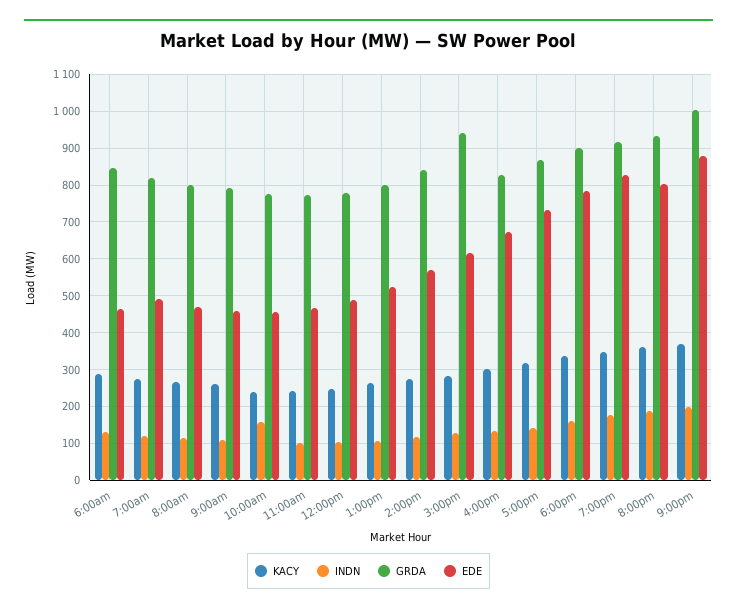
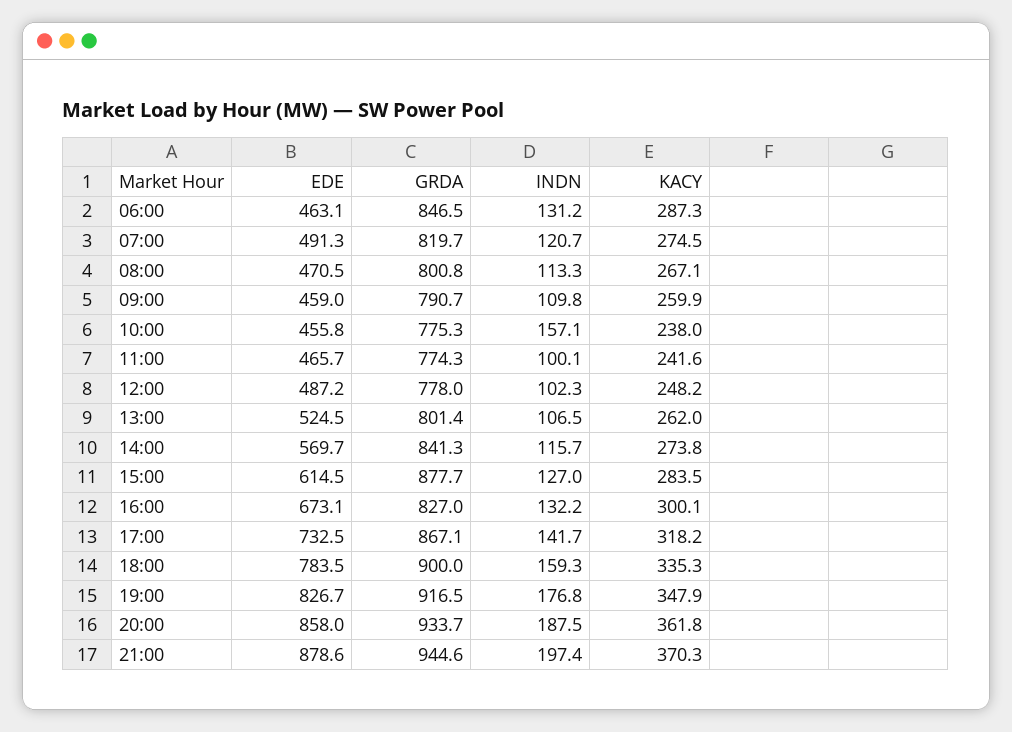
GRDA, 3:00pm: 940 -> 877.7
EDE, 8:00pm: 800 -> 858
GRDA, 9:00pm: 1000 -> 944.6

